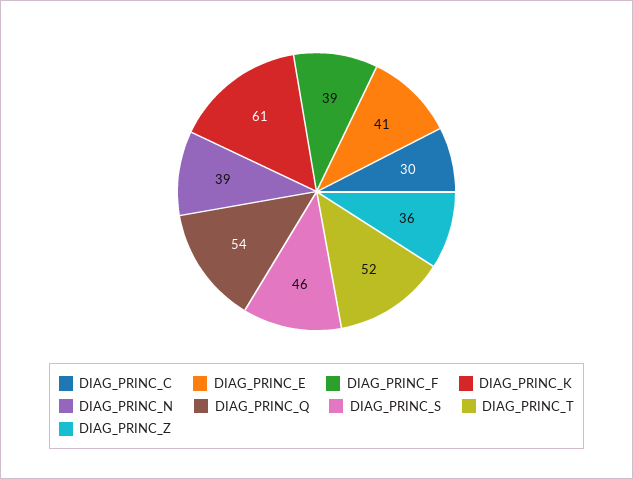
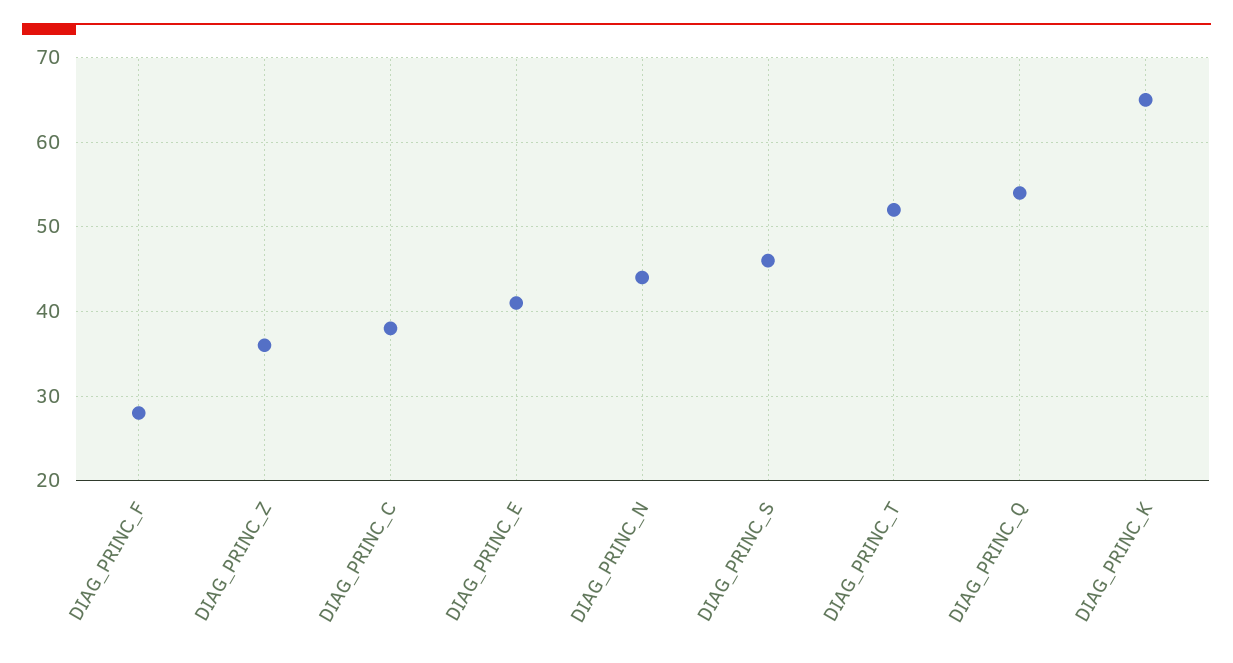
DIAG_PRINC_C: 30 -> 38
DIAG_PRINC_F: 39 -> 28
DIAG_PRINC_K: 61 -> 65
DIAG_PRINC_N: 39 -> 44

